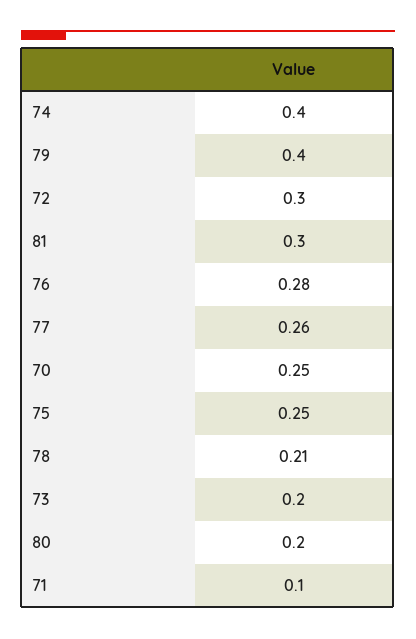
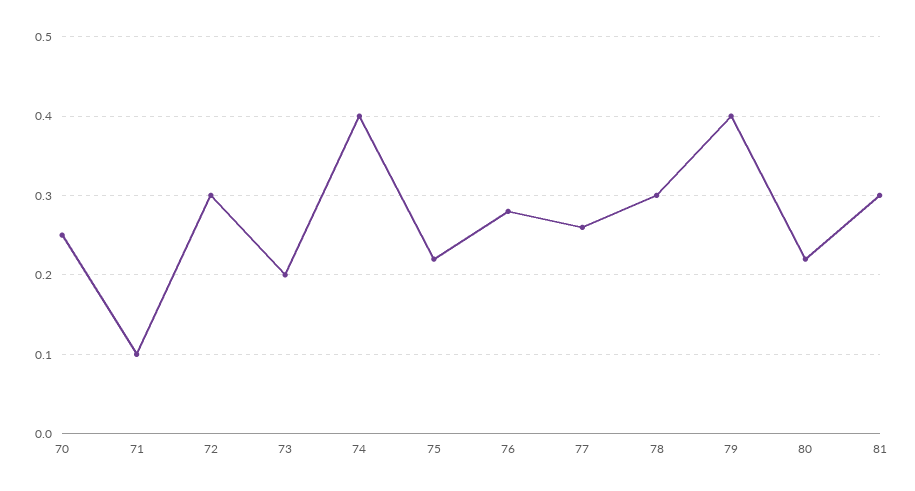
75: 0.25 -> 0.22
78: 0.21 -> 0.3
80: 0.2 -> 0.22

